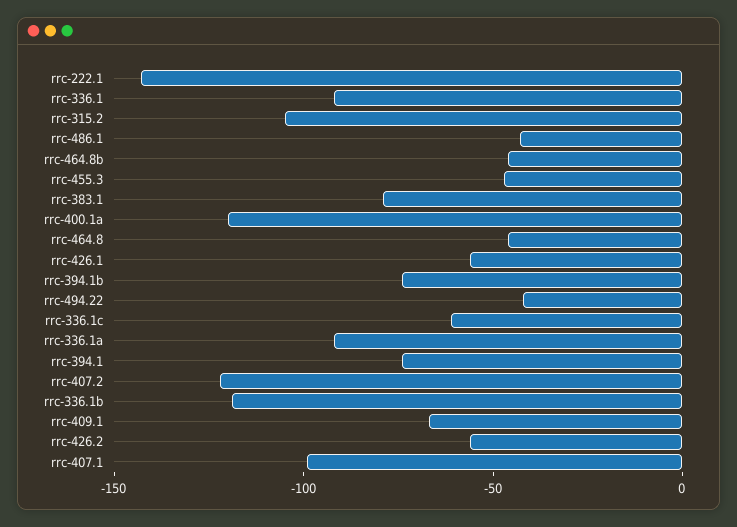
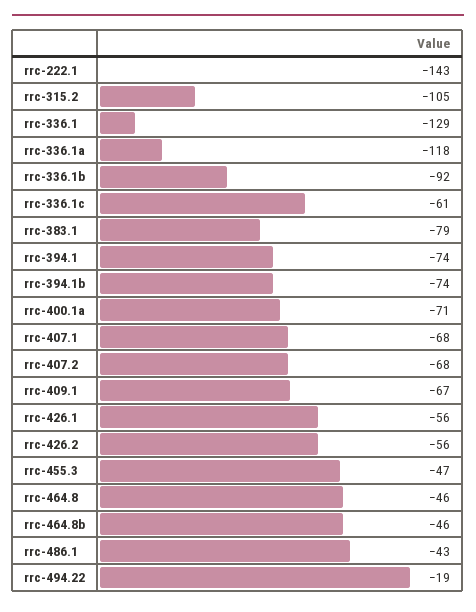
rrc-336.1: -90 -> -129
rrc-400.1a: -120 -> -71
rrc-494.22: -40 -> -19
rrc-336.1a: -90 -> -118
rrc-407.2: -120 -> -68
rrc-336.1b: -120 -> -92
rrc-407.1: -100 -> -68

